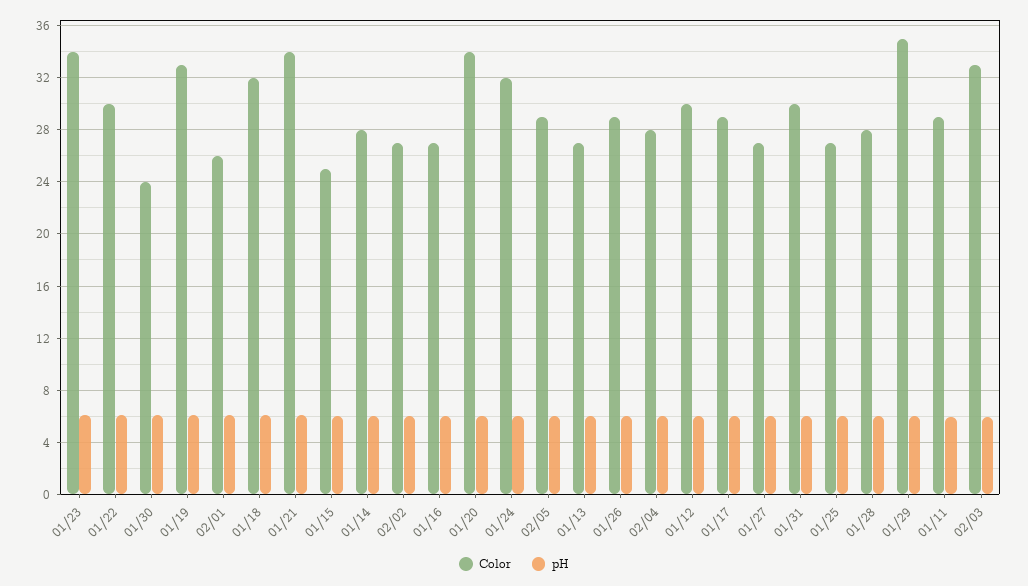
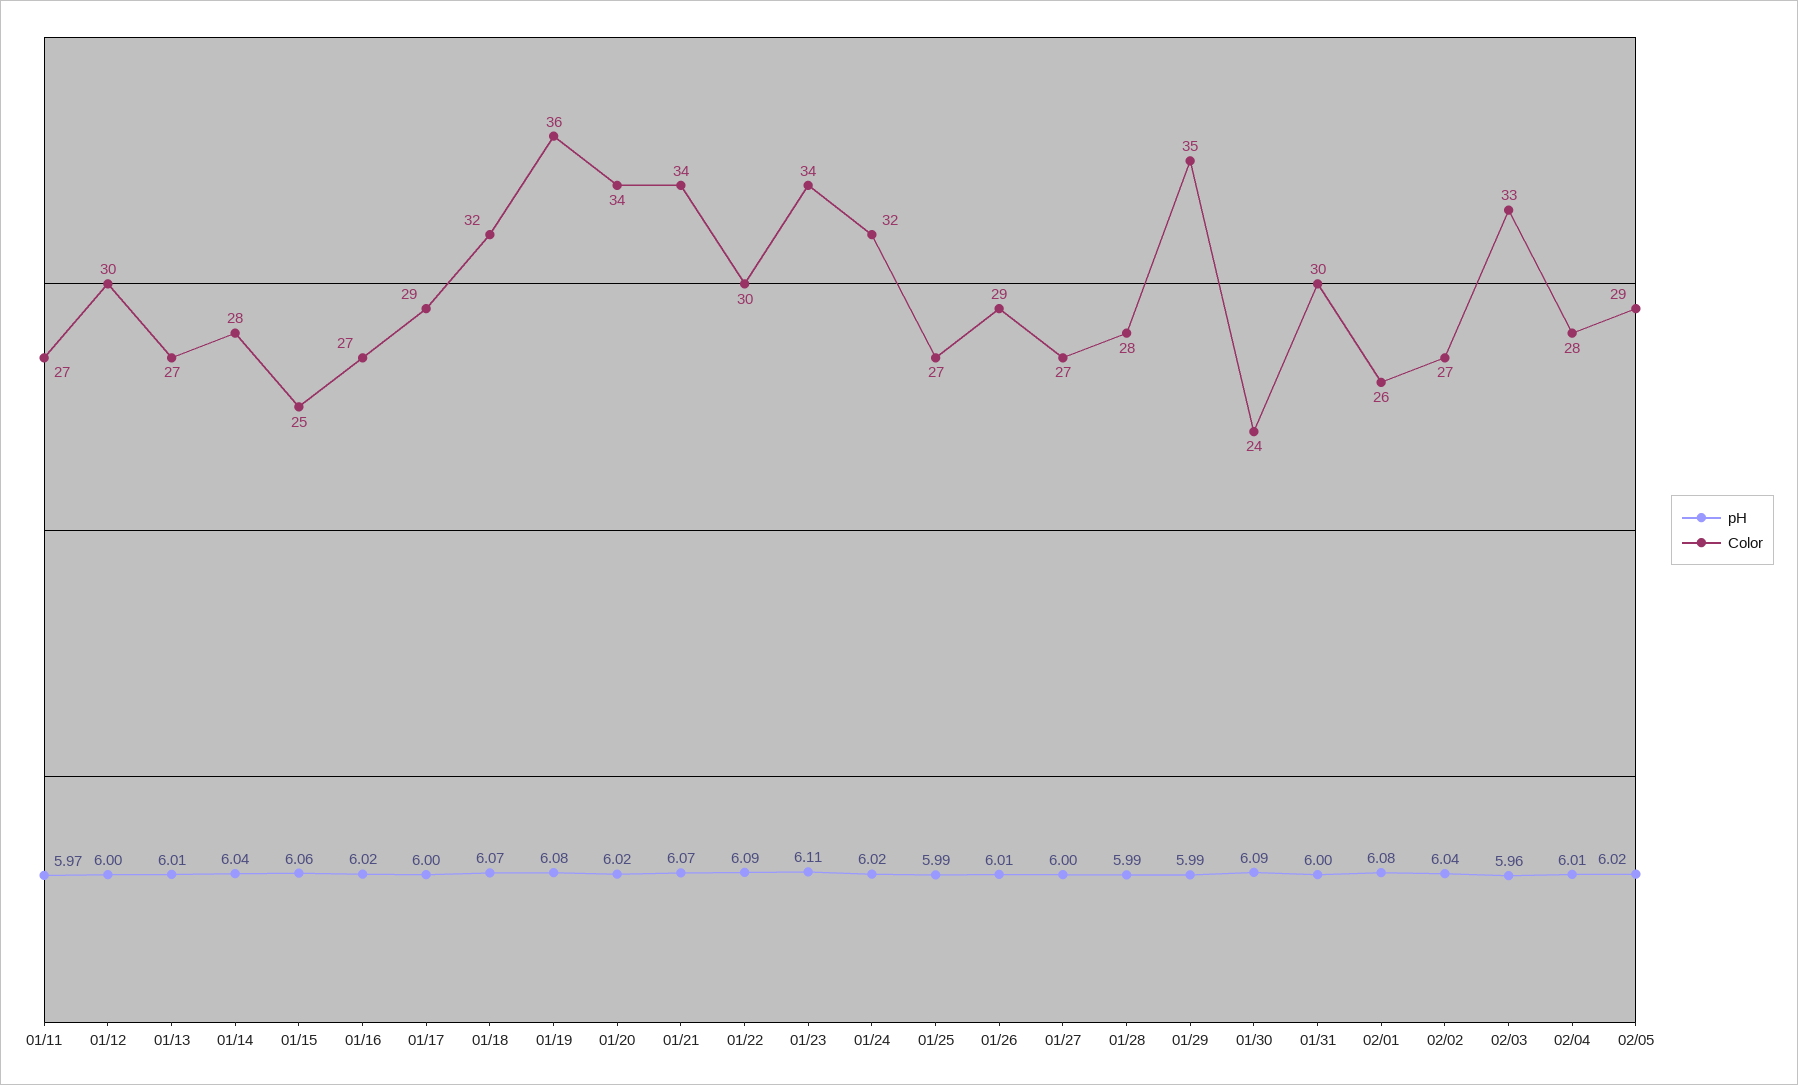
Color, 01/19: 33 -> 36
Color, 01/11: 29 -> 27

